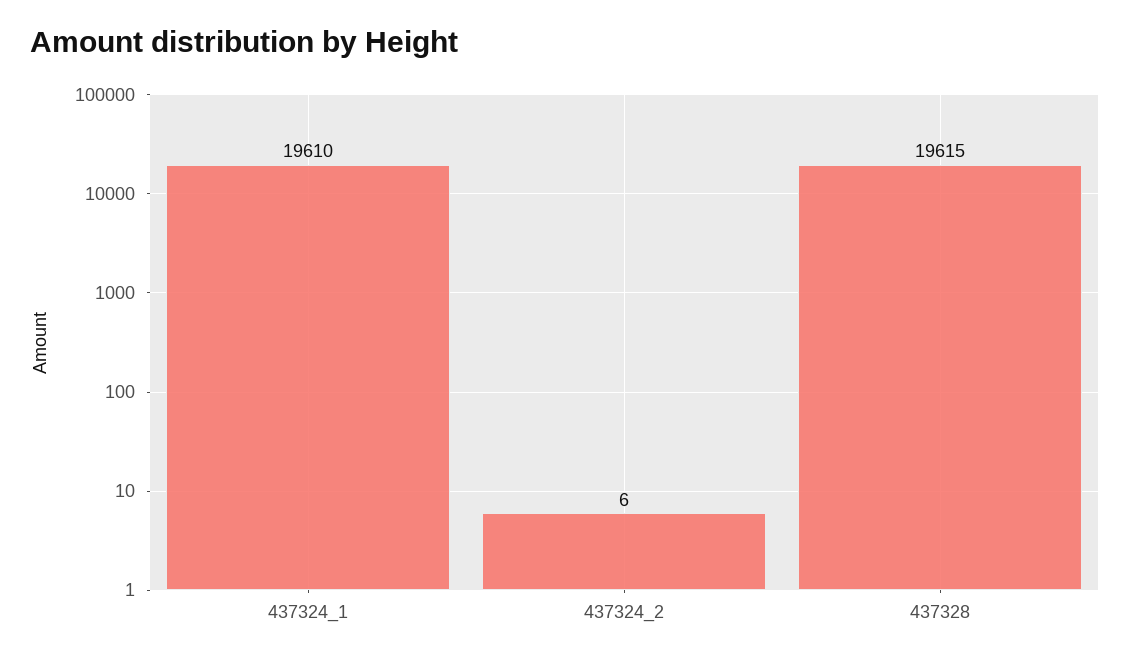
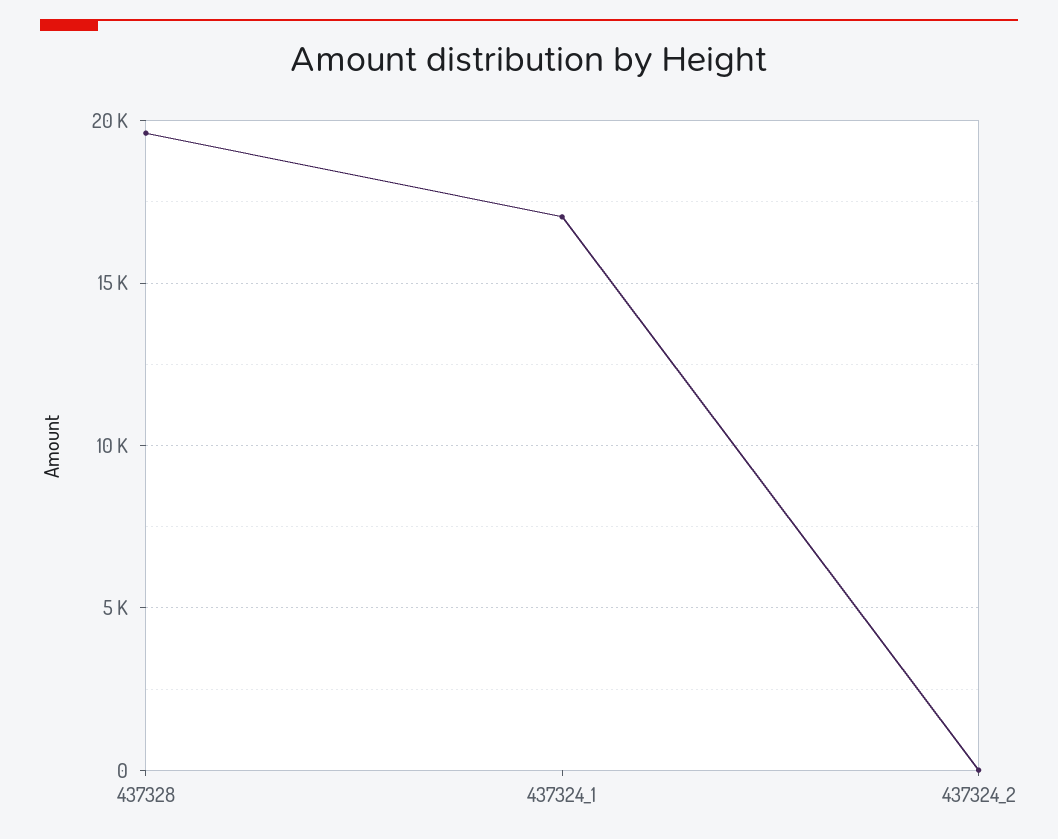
437324_1: 19610 -> 17000

